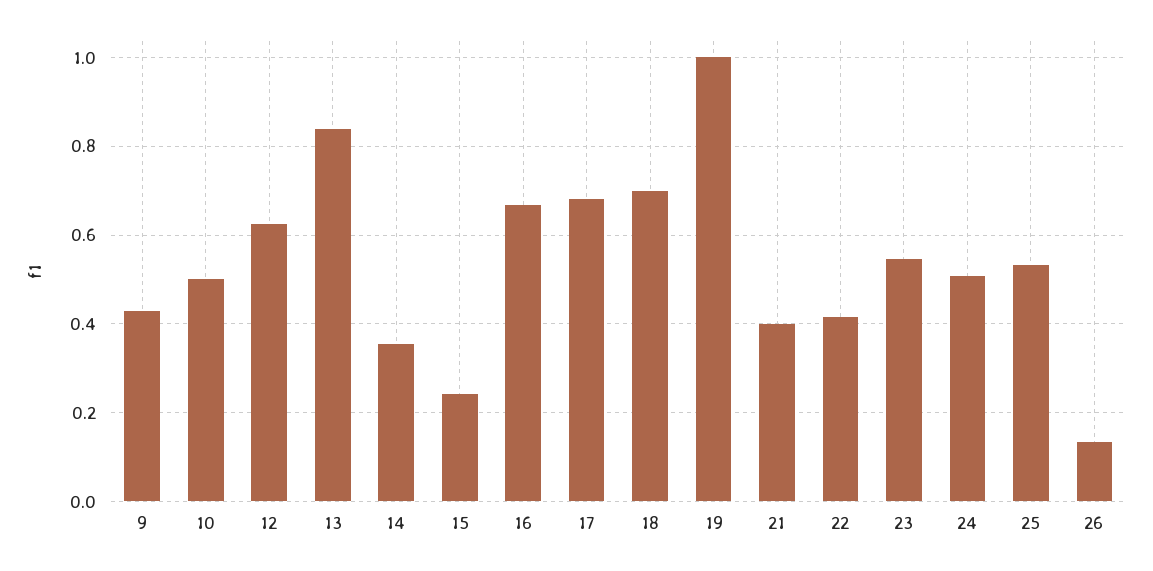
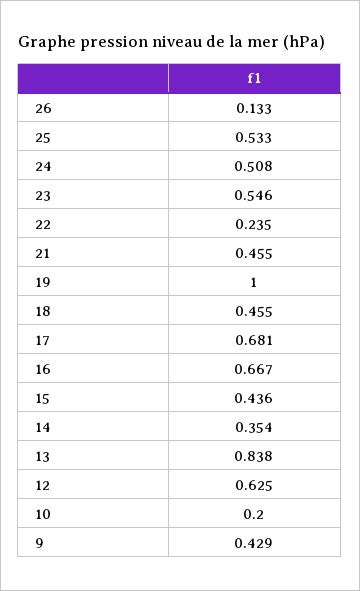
10: 0.5 -> 0.2
15: 0.24 -> 0.436
18: 0.7 -> 0.455
21: 0.4 -> 0.455
22: 0.42 -> 0.235

